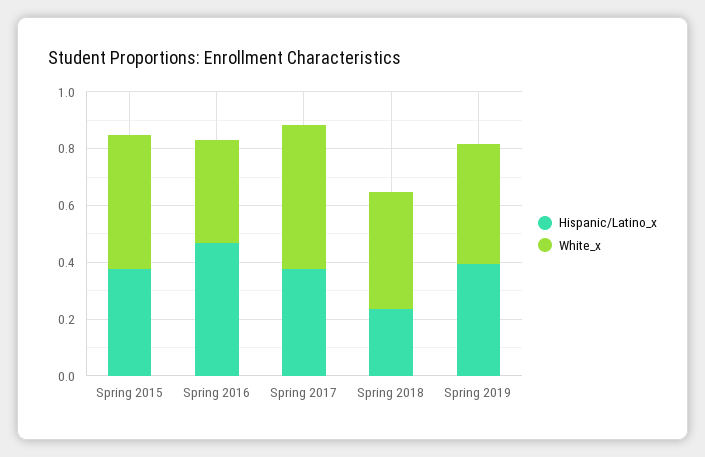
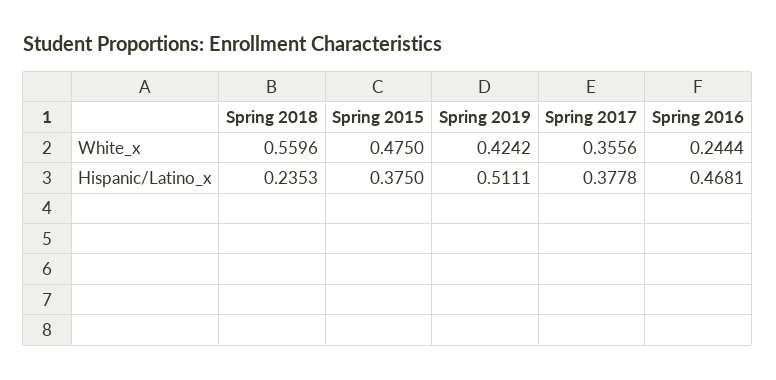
White_x, Spring 2016: 0.35 -> 0.2444
White_x, Spring 2017: 0.5 -> 0.3556
White_x, Spring 2018: 0.4 -> 0.5596
Hispanic/Latino_x, Spring 2019: 0.4 -> 0.5111

